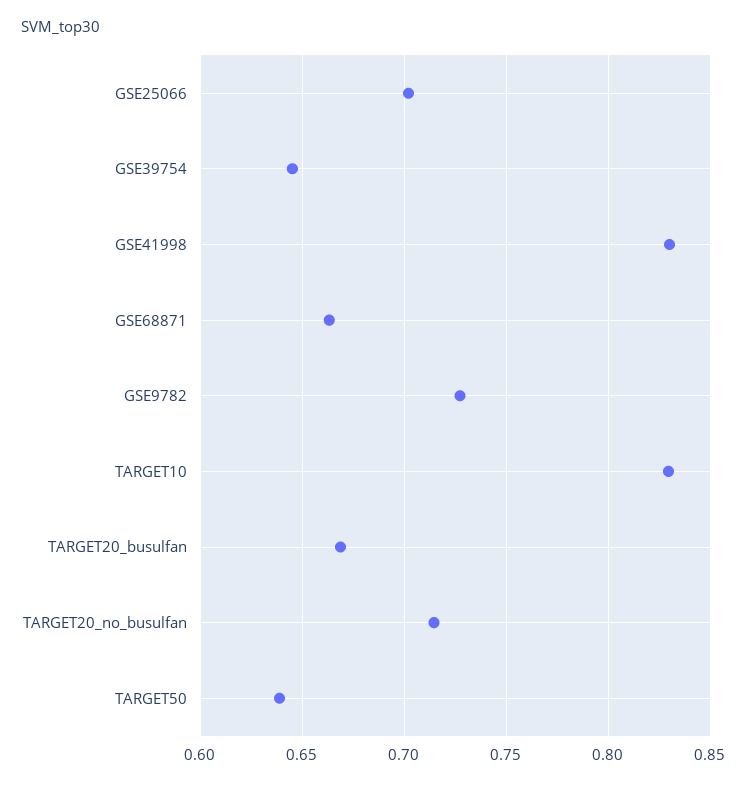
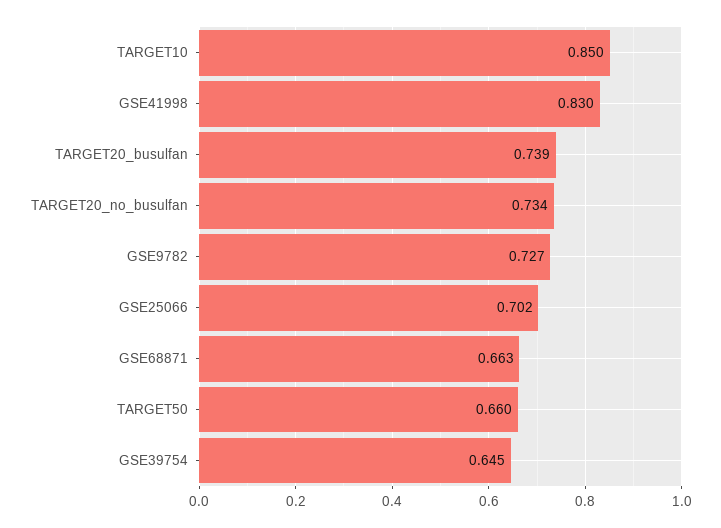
TARGET10: 0.83 -> 0.85
TARGET20_busulfan: 0.67 -> 0.739
TARGET20_no_busulfan: 0.715 -> 0.734
TARGET50: 0.64 -> 0.66

